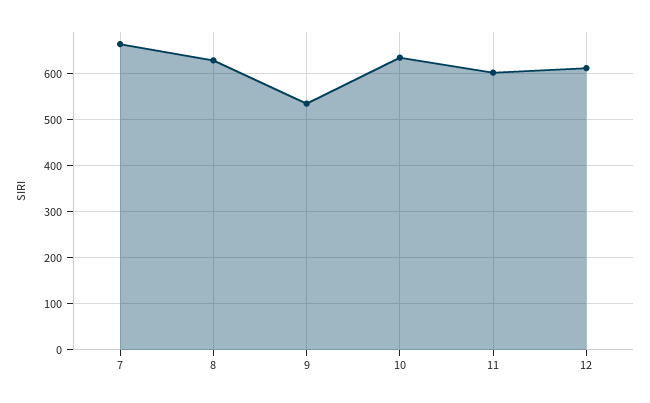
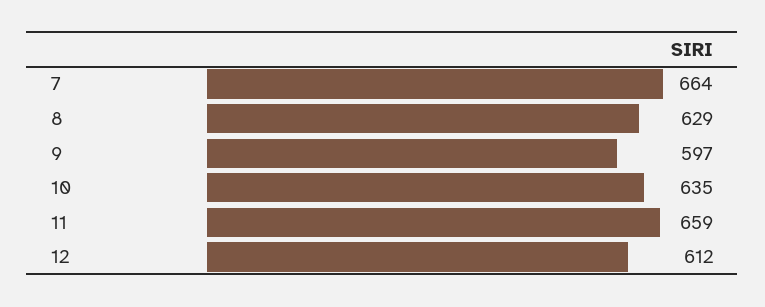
9: 540 -> 597
11: 600 -> 659

